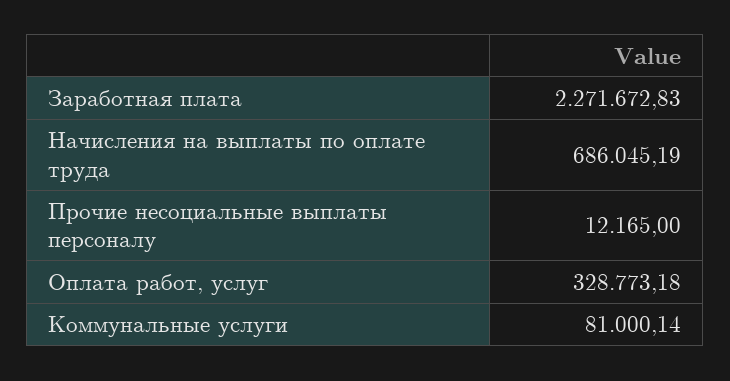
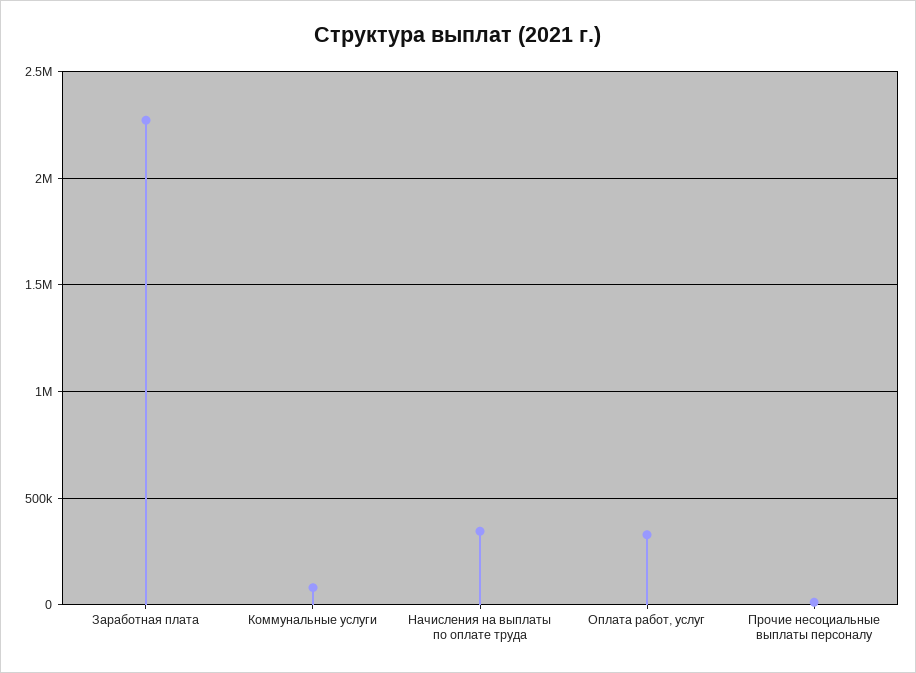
Начисления на выплаты по оплате труда: 686045.19 -> 350000

